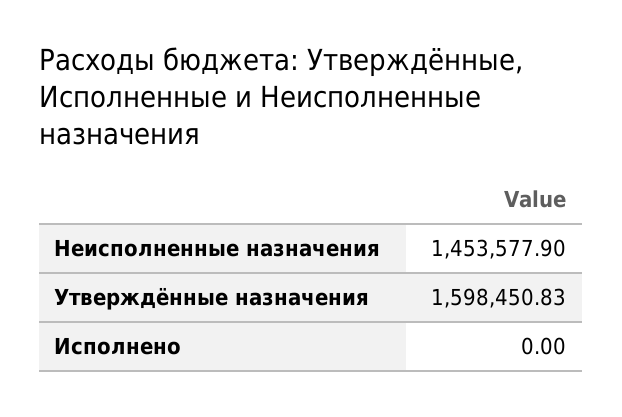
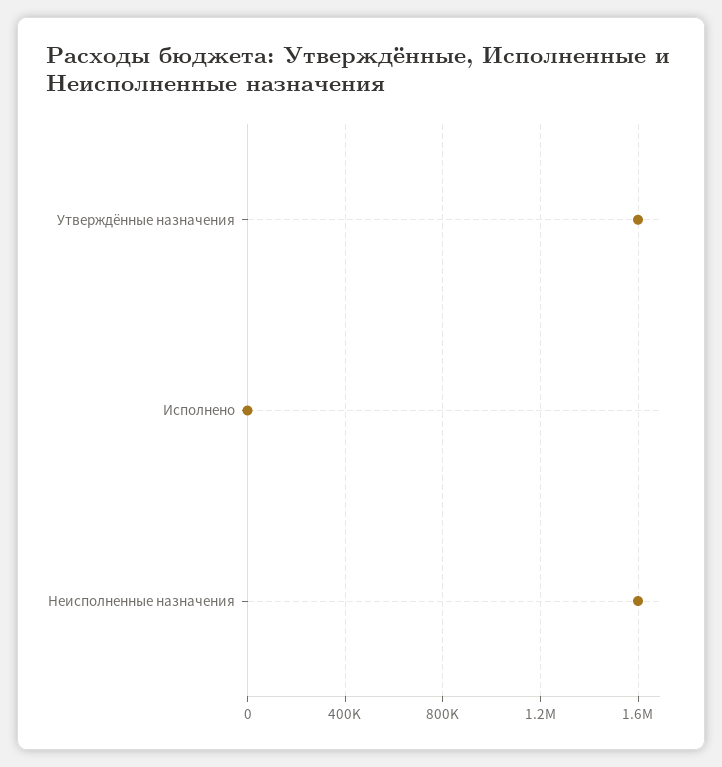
Неисполненные назначения: 1453577.9 -> 1600000

